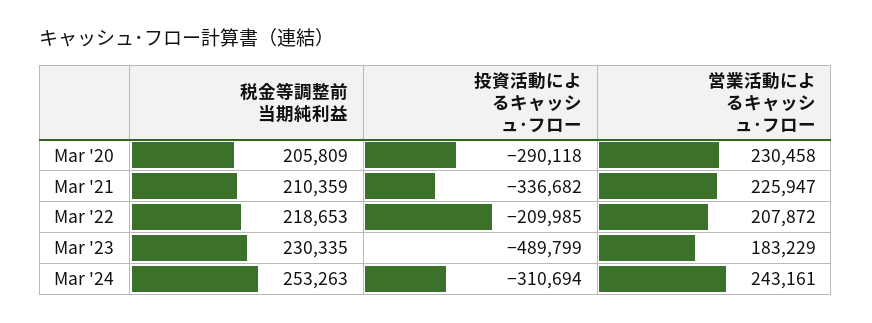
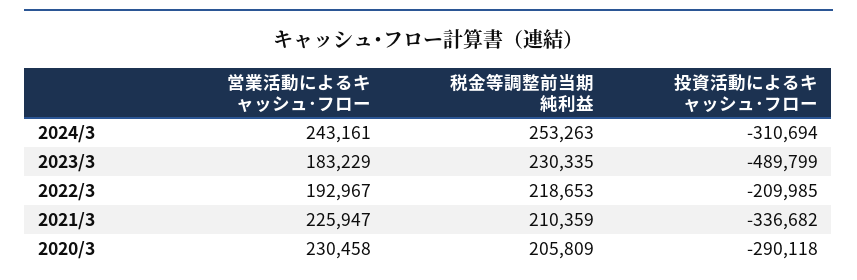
営業活動によるキャッシュ･フロー, Mar '22: 207872 -> 192967

